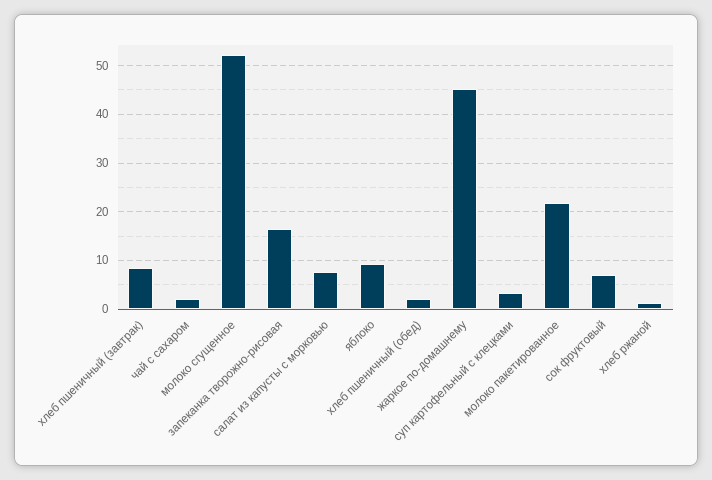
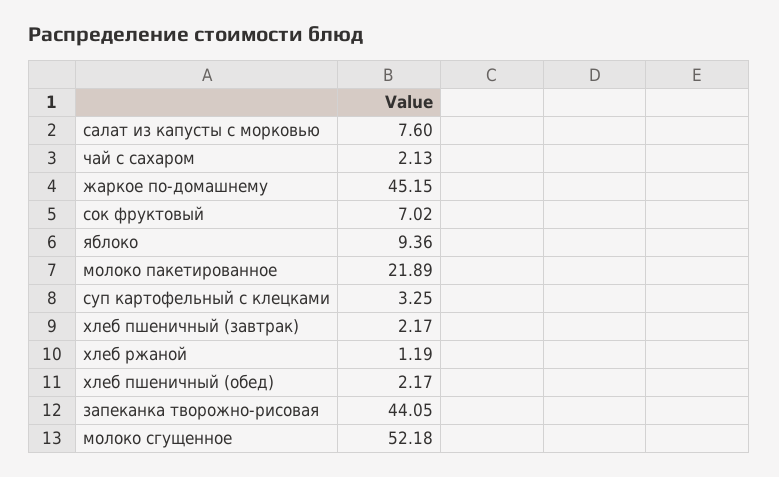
хлеб пшеничный (завтрак): 8 -> 2.17
запеканка творожно-рисовая: 16 -> 44.05

